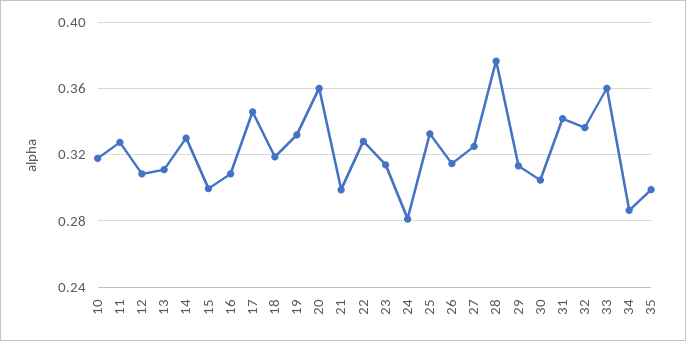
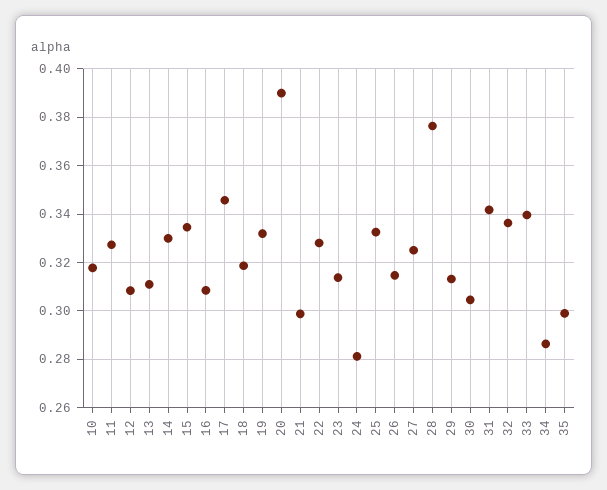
15: 0.3 -> 0.335
20: 0.36 -> 0.39
33: 0.36 -> 0.34

